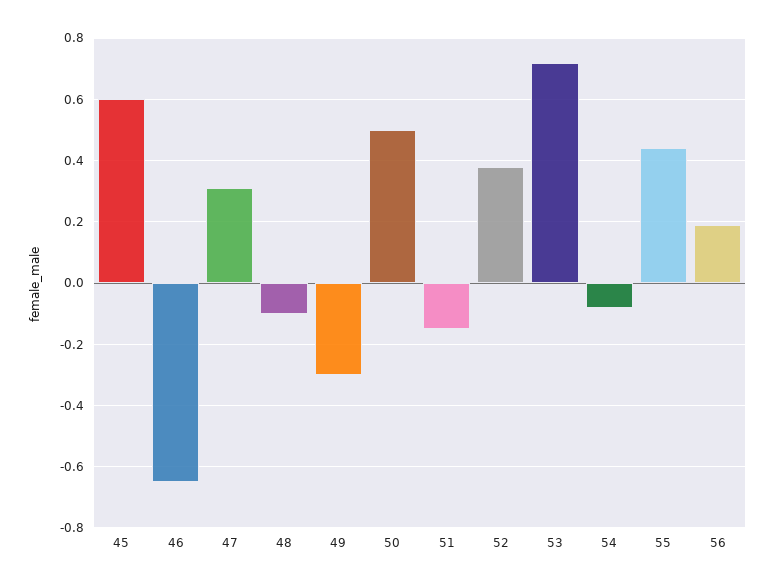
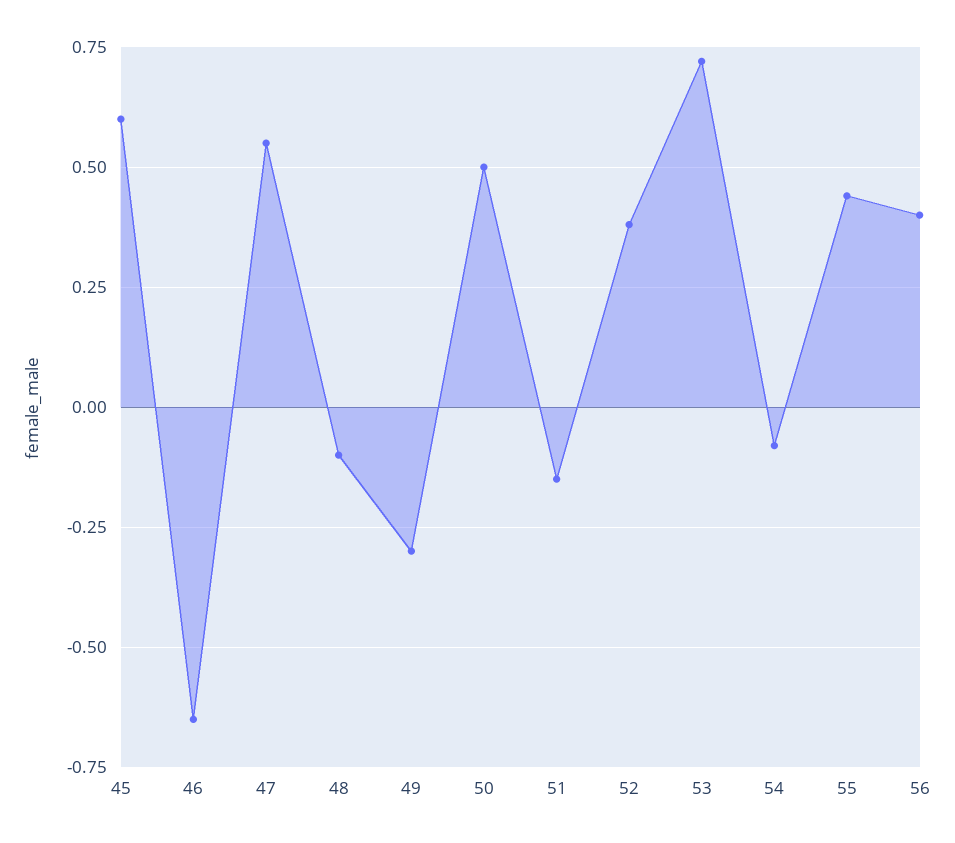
47: 0.3 -> 0.55
56: 0.2 -> 0.4

